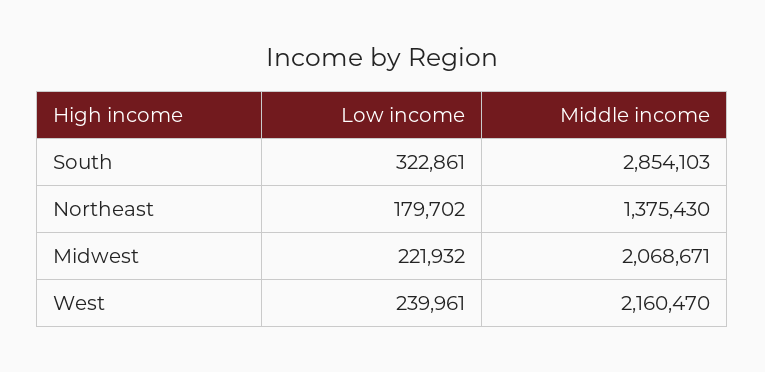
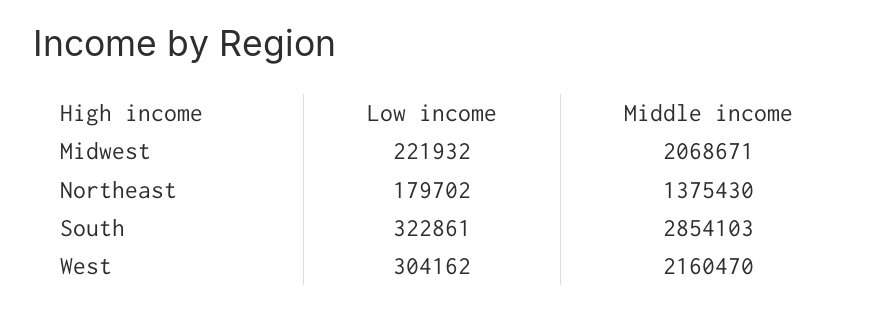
Low income, West: 239961 -> 304162

